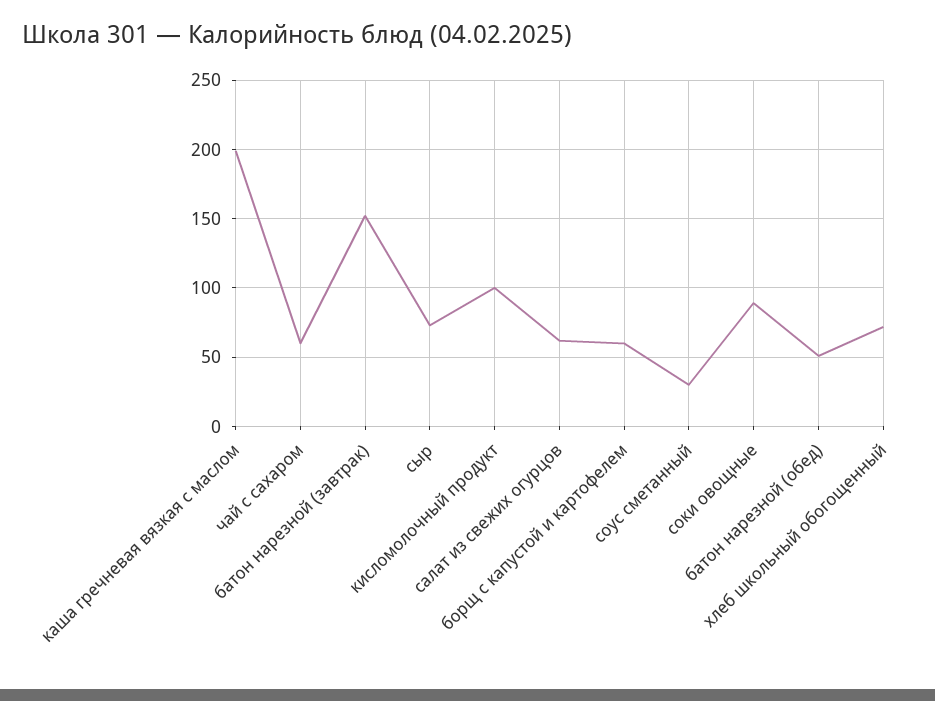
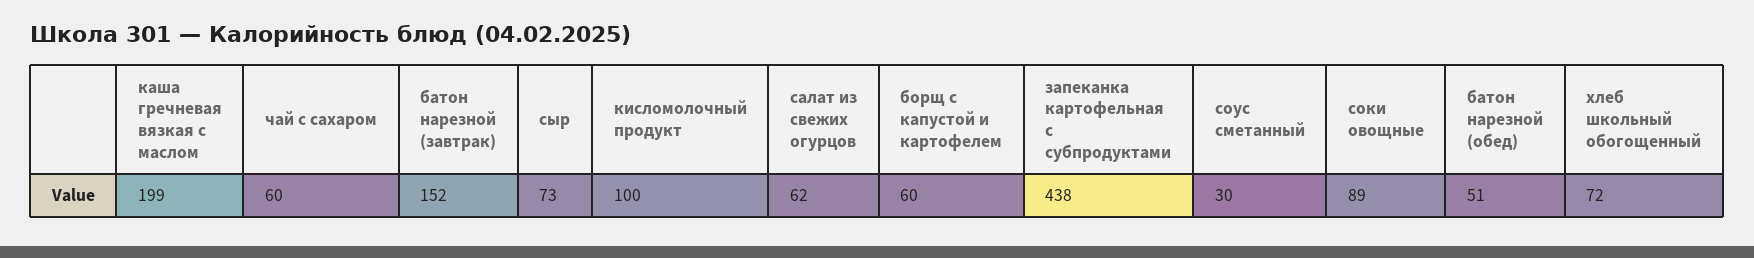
запеканка картофельная с субпродуктами: none -> 438

